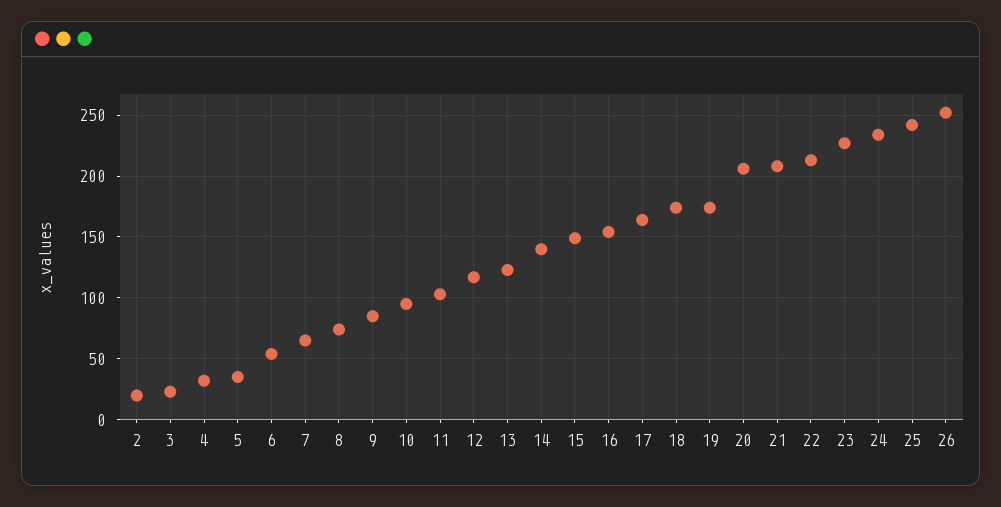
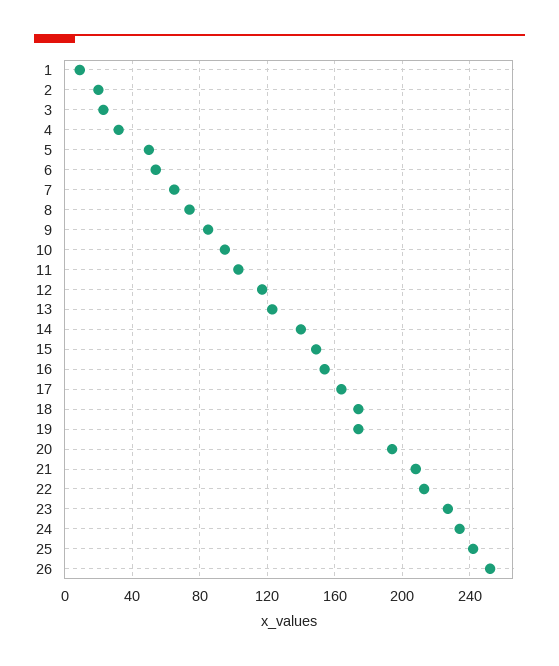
5: 35 -> 50
20: 205 -> 195
1: none -> 10

